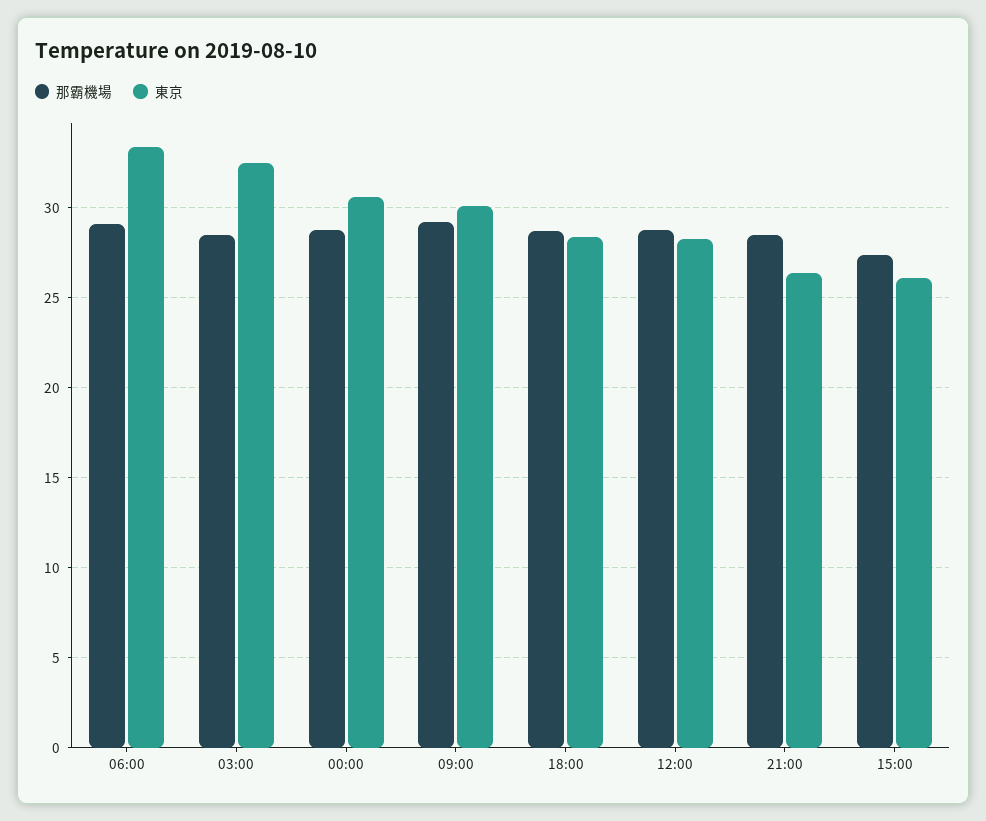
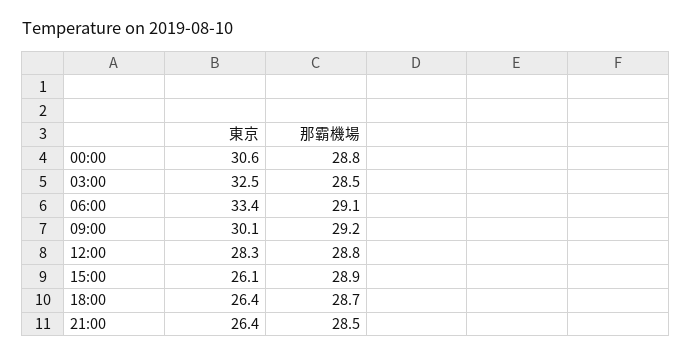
東京, 18:00: 28.5 -> 26.4
那霸機場, 15:00: 27.5 -> 28.9

